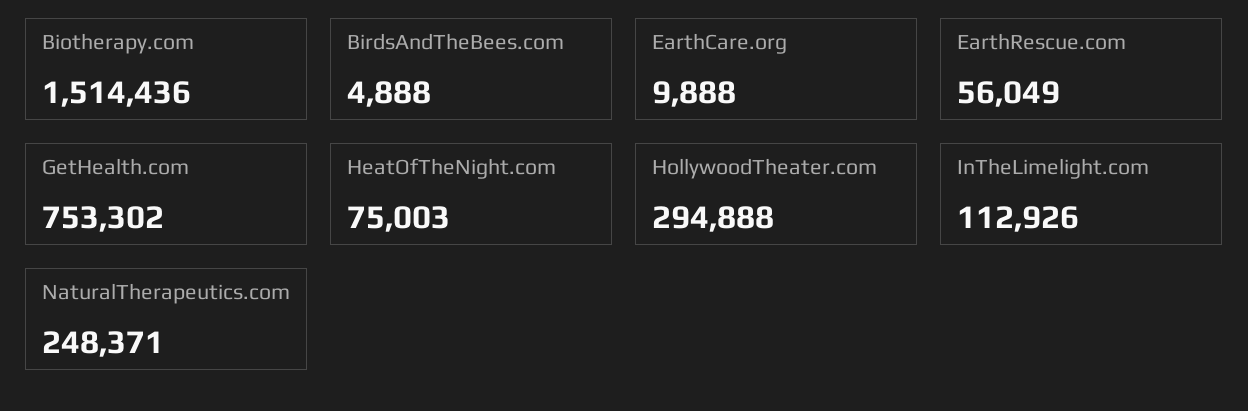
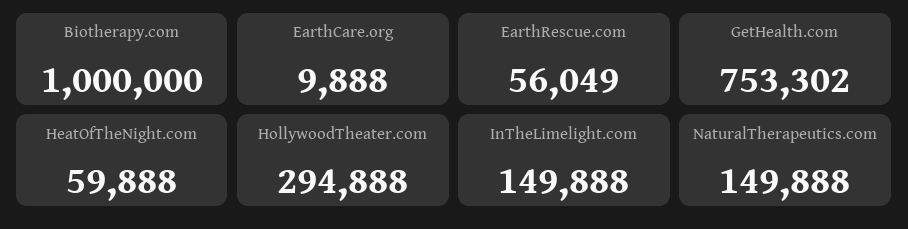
Biotherapy.com: 1514436 -> 1000000
BirdsAndTheBees.com: 4888 -> none
HeatOfTheNight.com: 75003 -> 59888
InTheLimelight.com: 112926 -> 149888
NaturalTherapeutics.com: 248371 -> 149888

